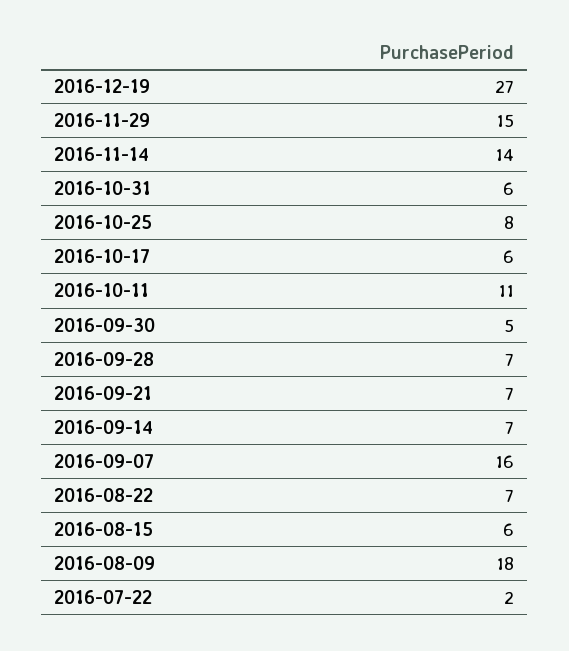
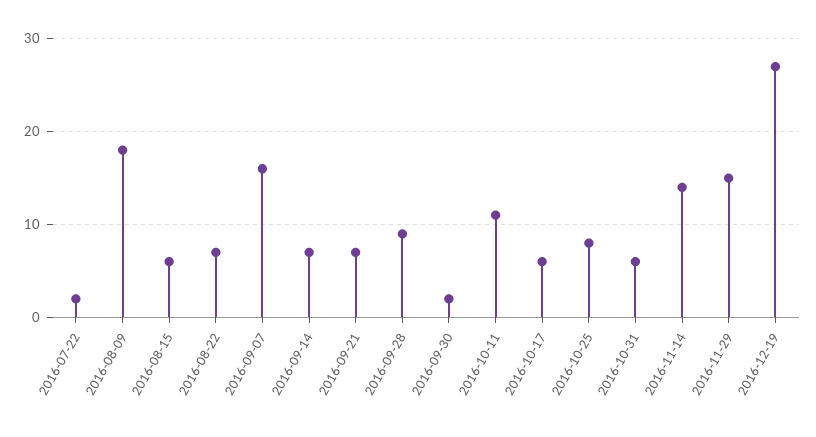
2016-09-30: 5 -> 2
2016-09-28: 7 -> 9

